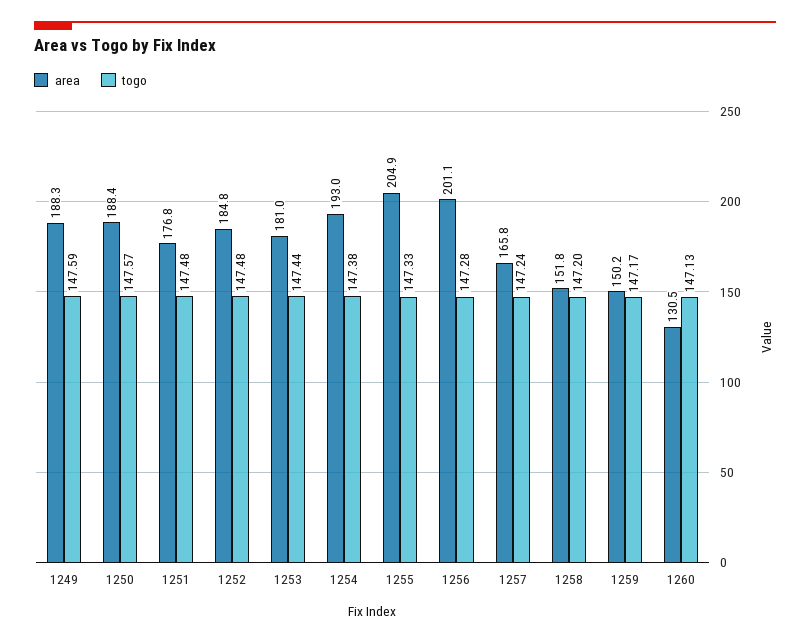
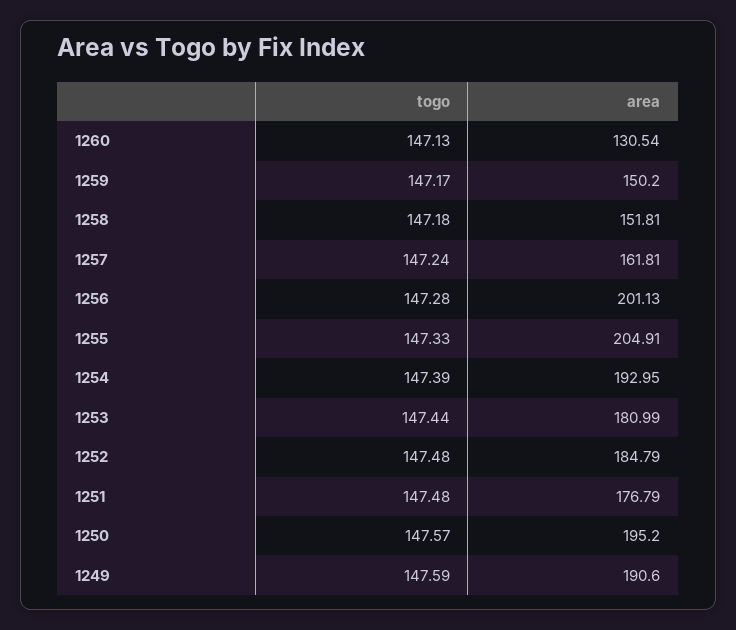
area, 1249: 188.3 -> 190.6
area, 1250: 188.4 -> 195.2
togo, 1254: 147.38 -> 147.39
area, 1257: 165.8 -> 161.81
togo, 1258: 147.2 -> 147.18

